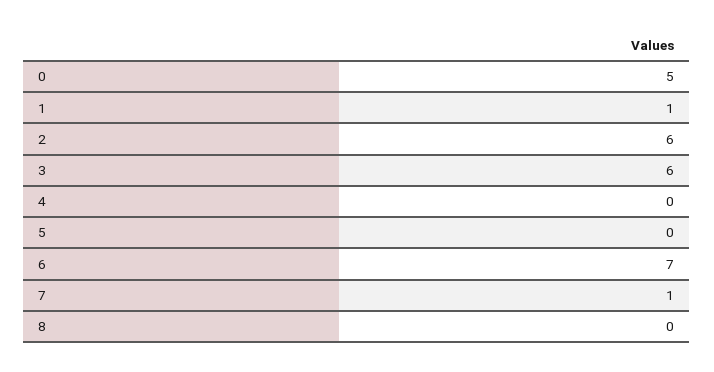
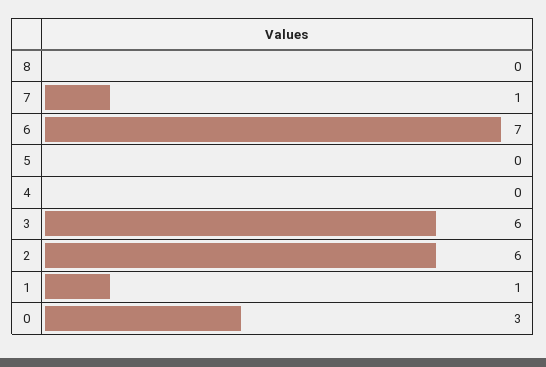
0: 5 -> 3

